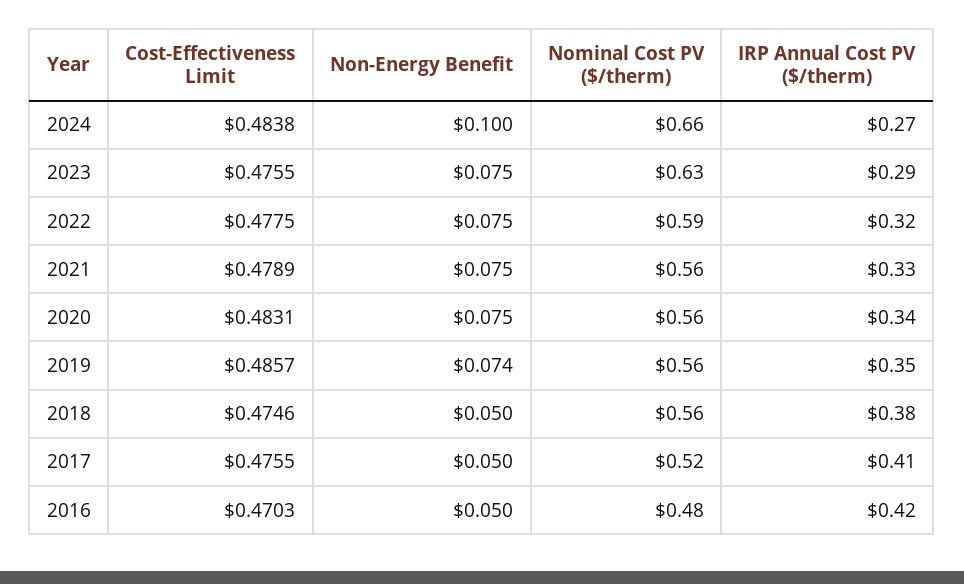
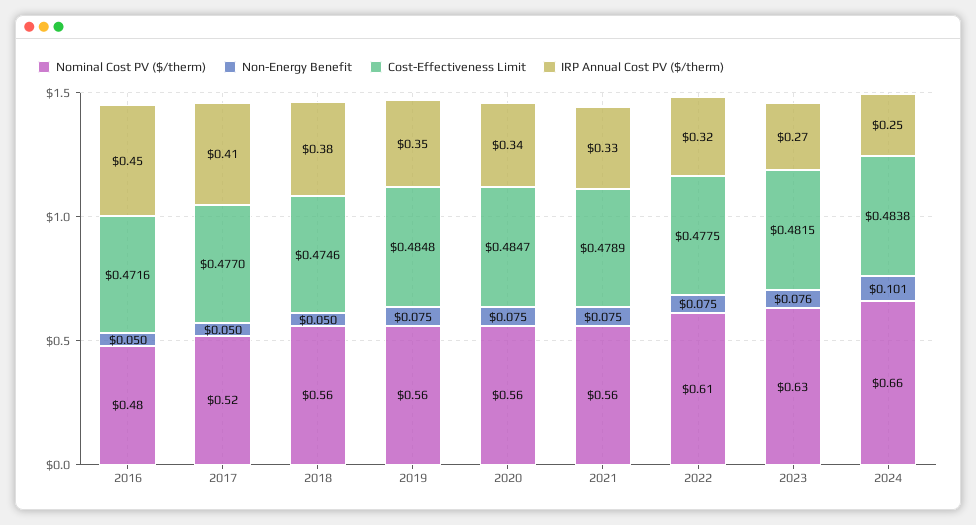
Non-Energy Benefit, 2024: 0.1 -> 0.101
IRP Annual Cost PV ($/therm), 2024: 0.27 -> 0.25
Cost-Effectiveness Limit, 2023: 0.4755 -> 0.4815
Non-Energy Benefit, 2023: 0.075 -> 0.076
IRP Annual Cost PV ($/therm), 2023: 0.29 -> 0.27
Nominal Cost PV ($/therm), 2022: 0.59 -> 0.61
Cost-Effectiveness Limit, 2020: 0.4831 -> 0.4847
Cost-Effectiveness Limit, 2019: 0.4857 -> 0.4848
Non-Energy Benefit, 2019: 0.074 -> 0.075
Cost-Effectiveness Limit, 2017: 0.4755 -> 0.477
Cost-Effectiveness Limit, 2016: 0.4703 -> 0.4716
IRP Annual Cost PV ($/therm), 2016: 0.42 -> 0.45

